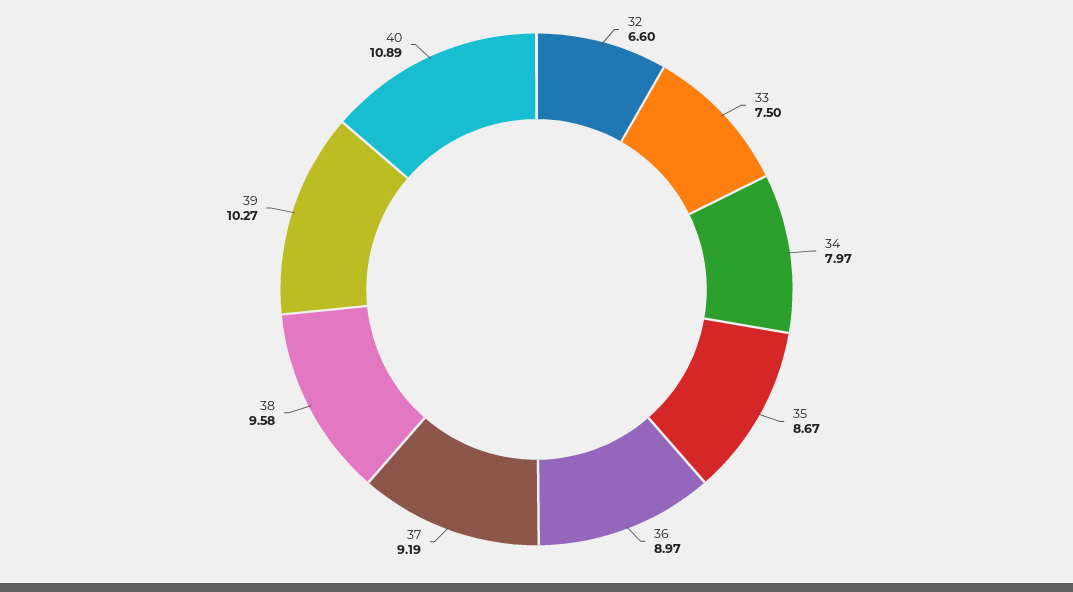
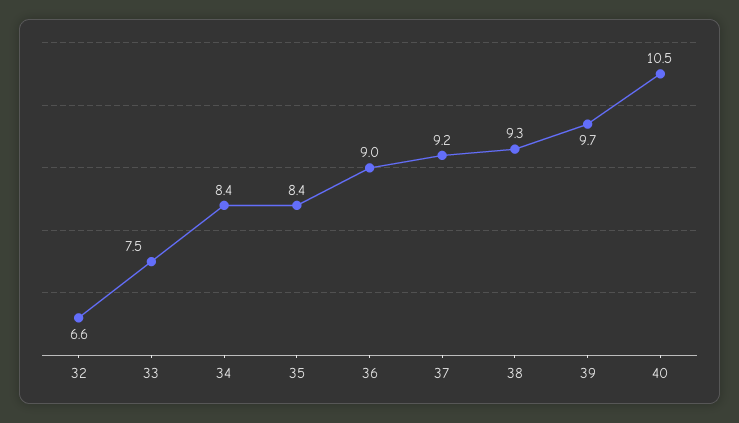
34: 7.97 -> 8.4
35: 8.67 -> 8.4
38: 9.58 -> 9.3
39: 10.27 -> 9.7
40: 10.89 -> 10.5

